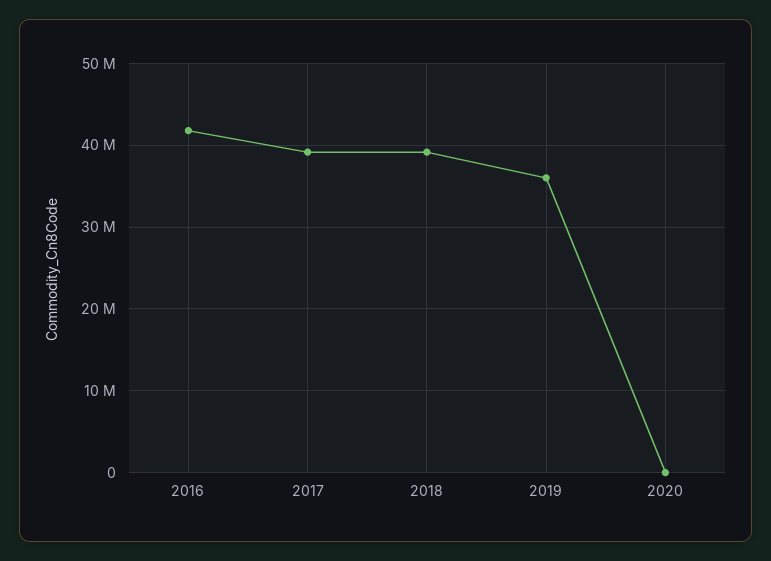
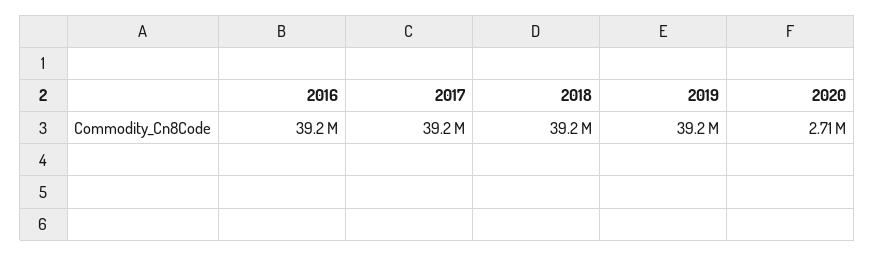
2016: 42000000 -> 39200000
2019: 36000000 -> 39200000
2020: 0 -> 2710000

